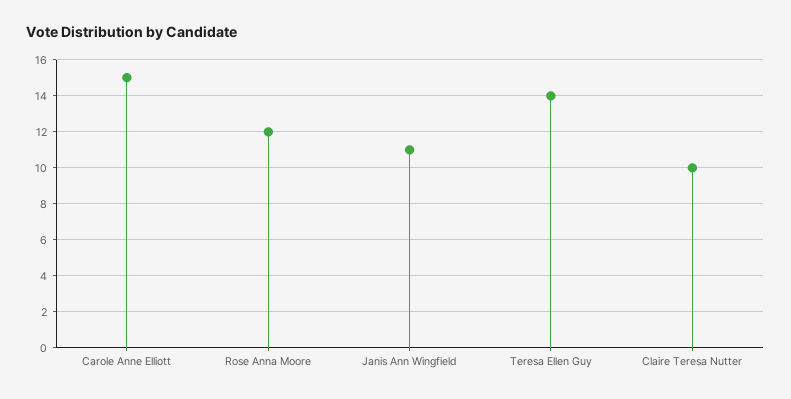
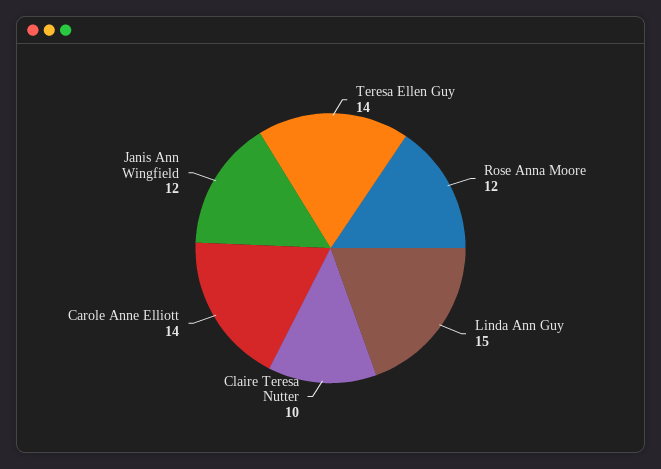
Carole Anne Elliott: 15 -> 14
Janis Ann Wingfield: 11 -> 12
Linda Ann Guy: none -> 15

